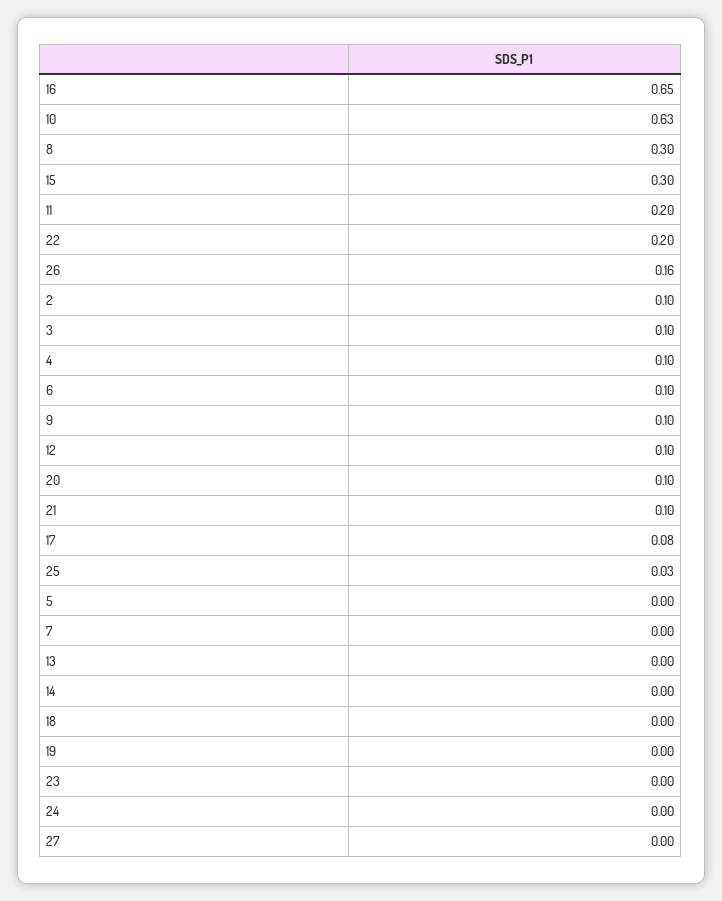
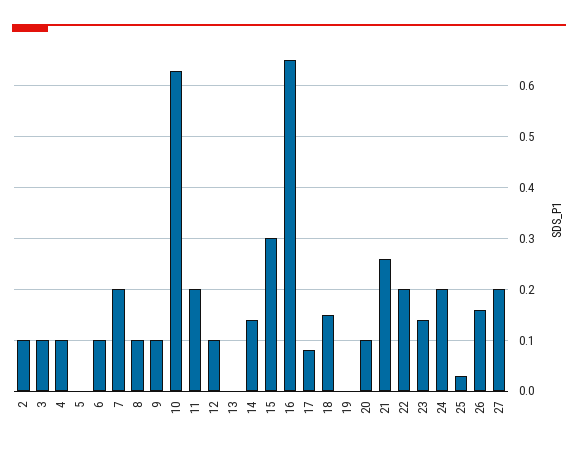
8: 0.3 -> 0.1
21: 0.1 -> 0.25
7: 0 -> 0.2
14: 0 -> 0.15
18: 0 -> 0.15
23: 0 -> 0.15
24: 0 -> 0.2
27: 0 -> 0.2

